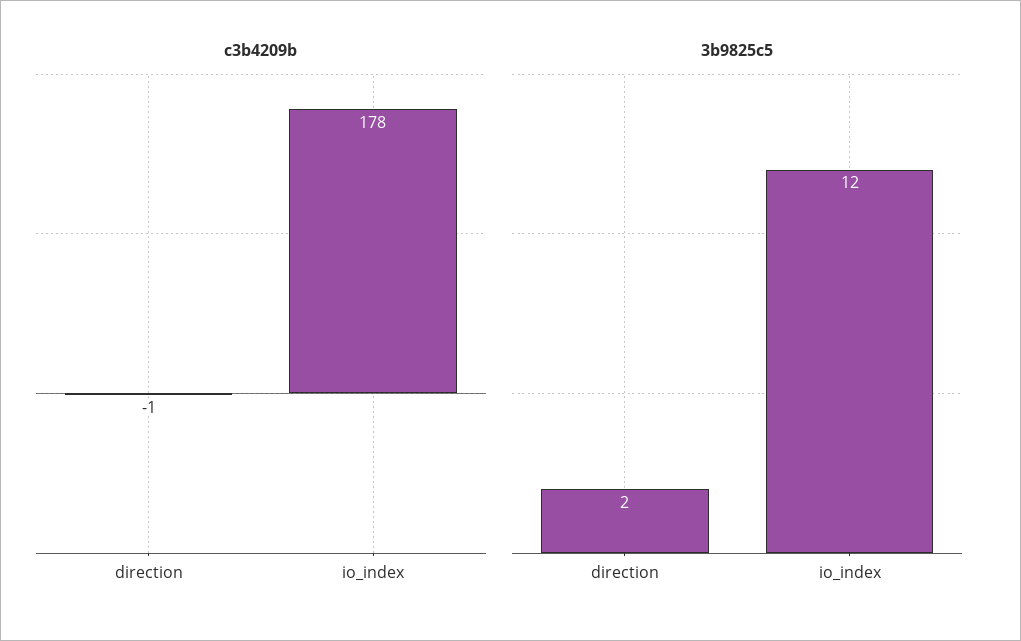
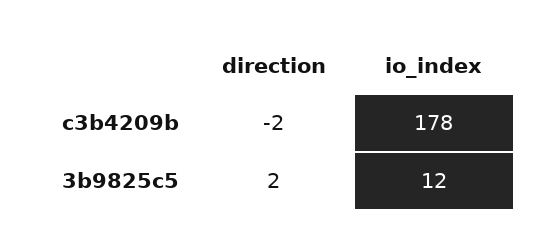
c3b4209b, direction: -1 -> -2

